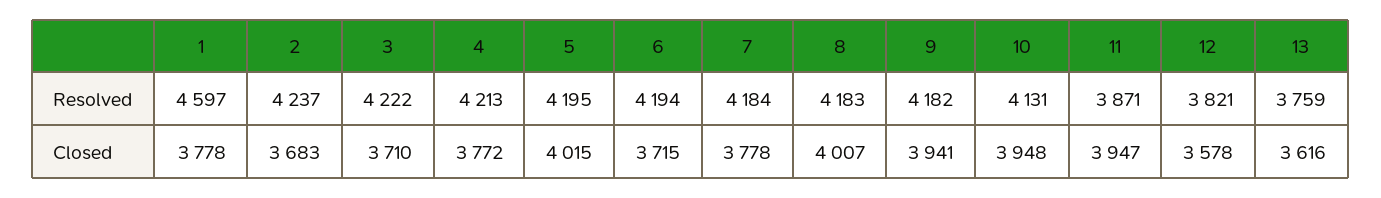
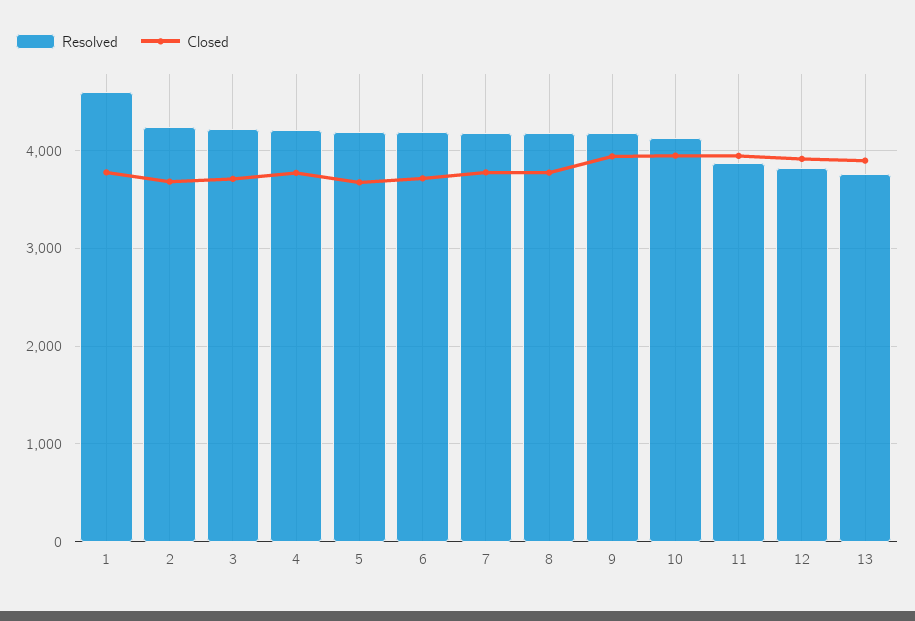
Closed, 5: 4015 -> 3700
Closed, 8: 4007 -> 3800
Closed, 12: 3578 -> 3900
Closed, 13: 3616 -> 3900

